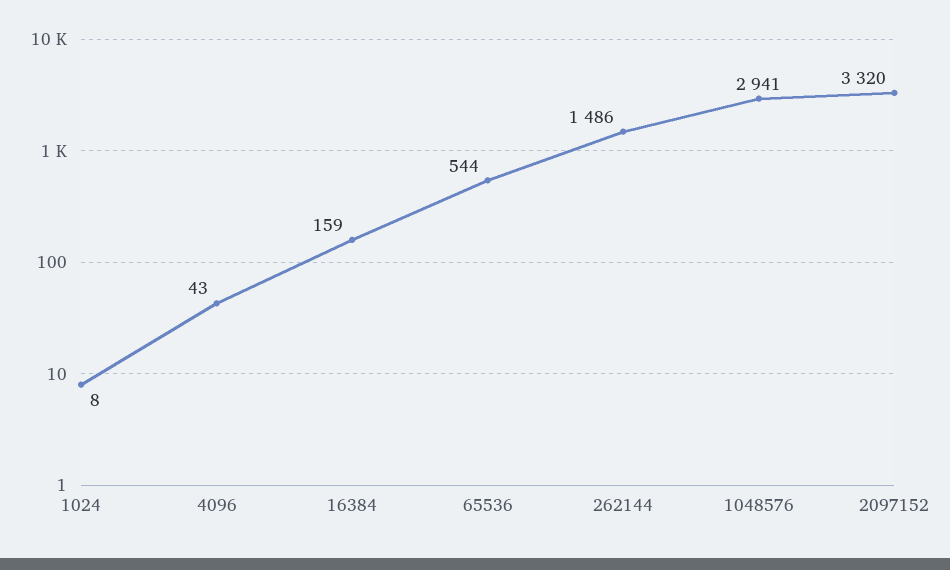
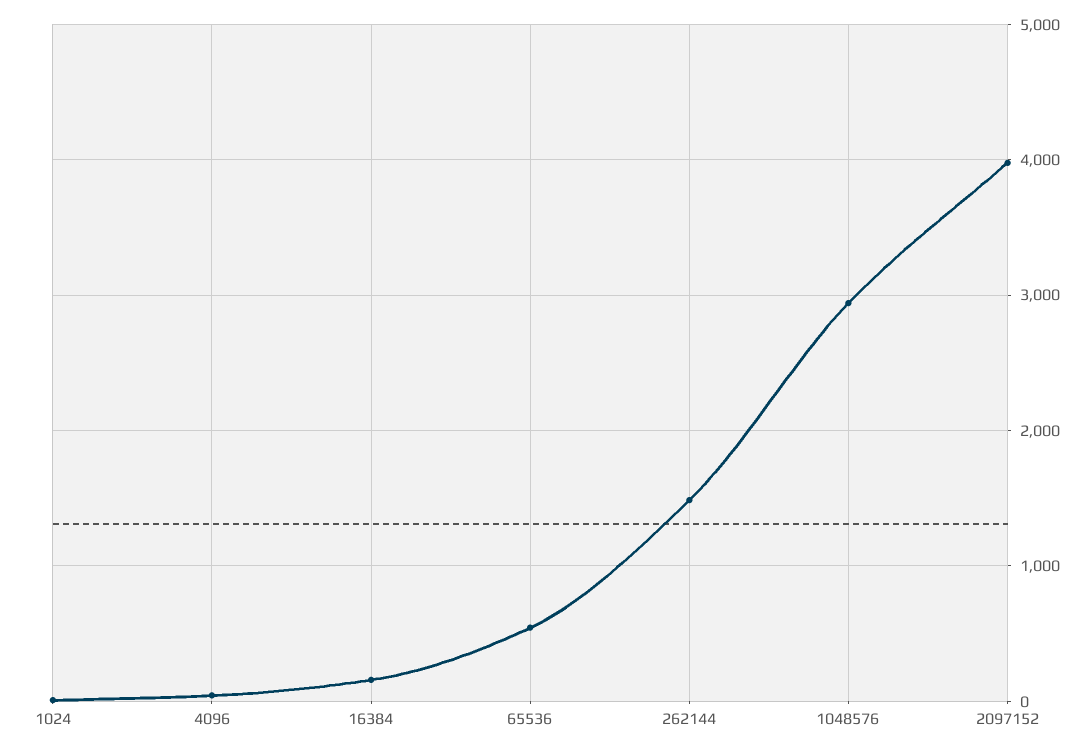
2097152: 3320 -> 4000

